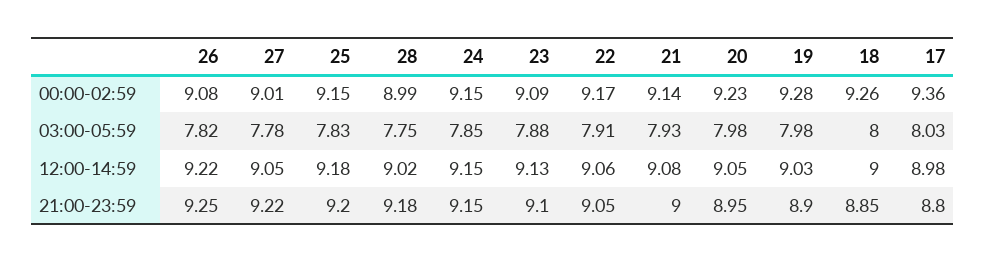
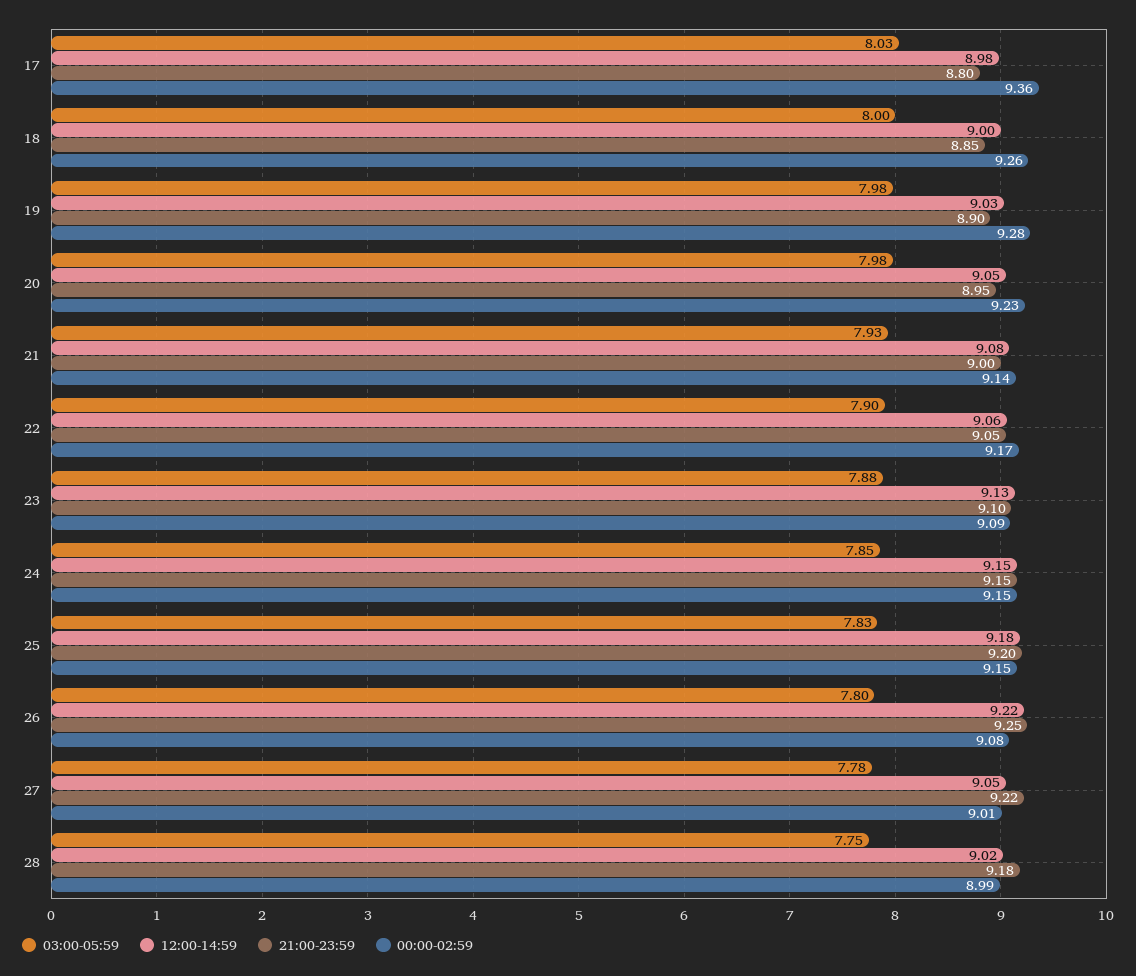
03:00-05:59, 26: 7.82 -> 7.8
03:00-05:59, 22: 7.91 -> 7.9

